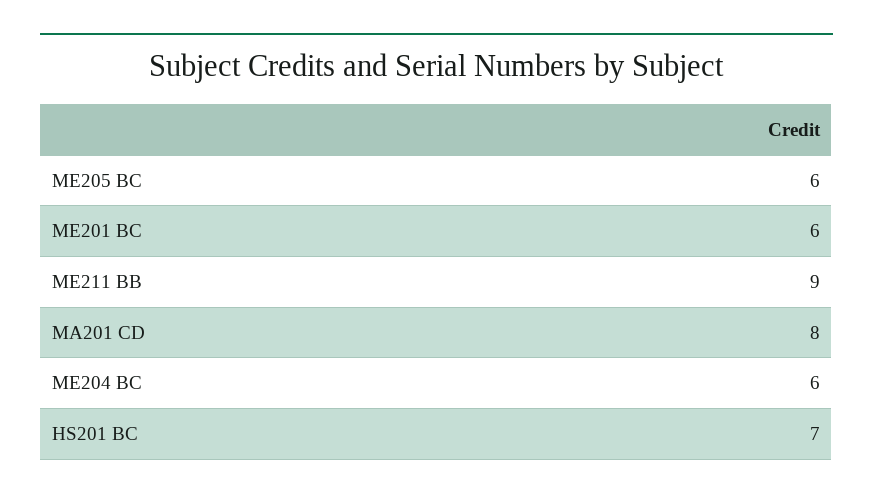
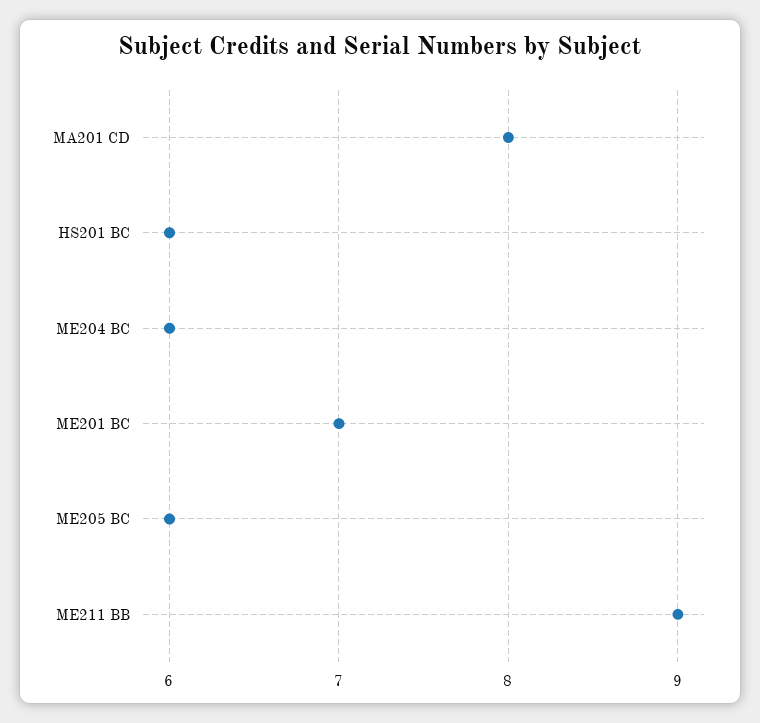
ME201 BC: 6 -> 7
HS201 BC: 7 -> 6

